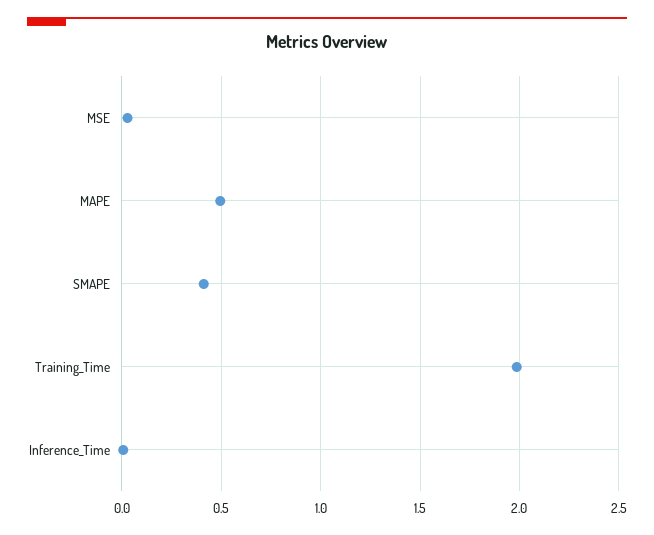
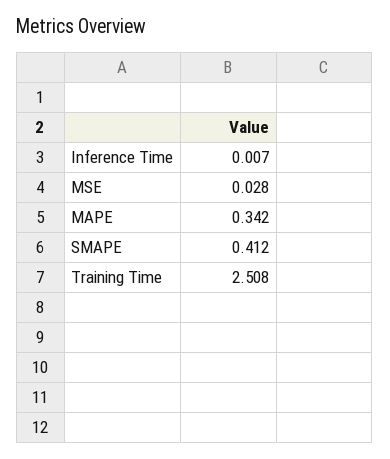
MAPE: 0.5 -> 0.342
Training_Time: 2 -> 2.508

